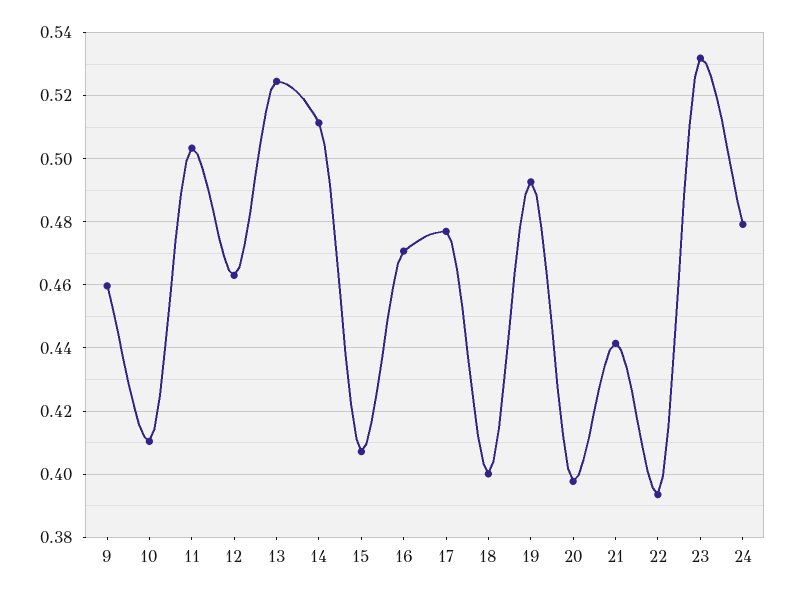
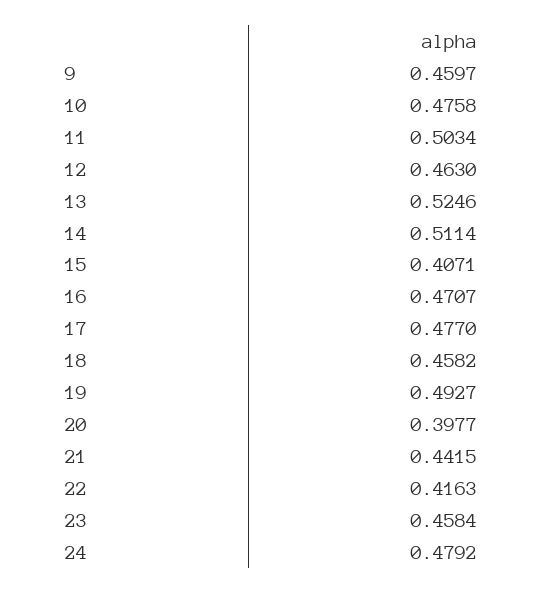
10: 0.41 -> 0.4758
18: 0.4 -> 0.4582
22: 0.394 -> 0.4163
23: 0.532 -> 0.4584

